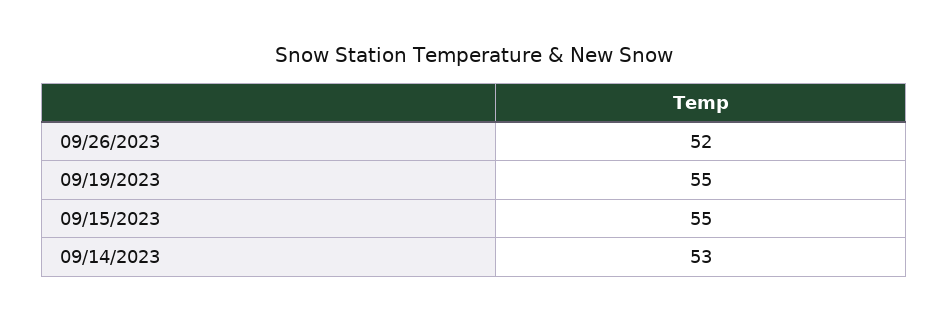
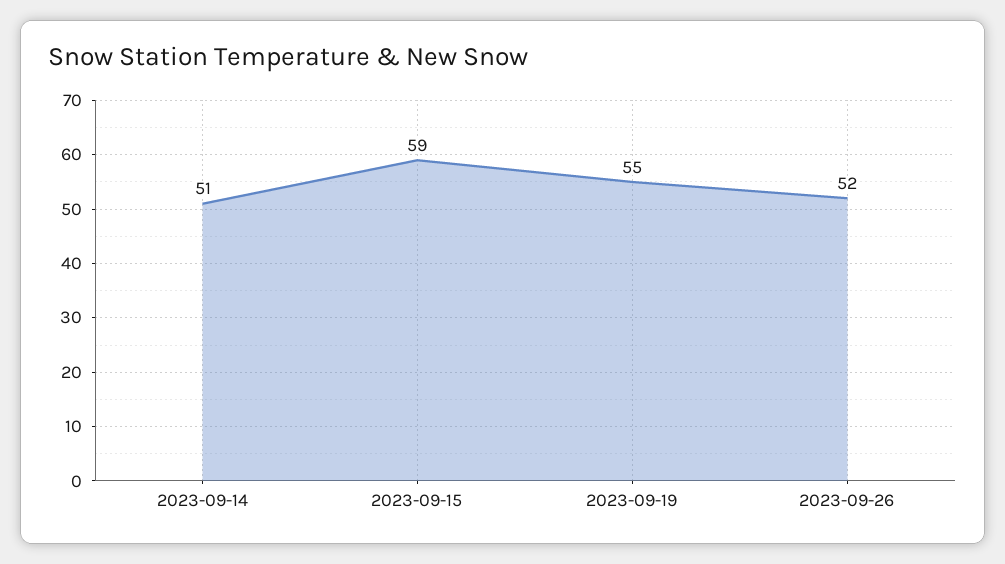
09/15/2023: 55 -> 59
09/14/2023: 53 -> 51

